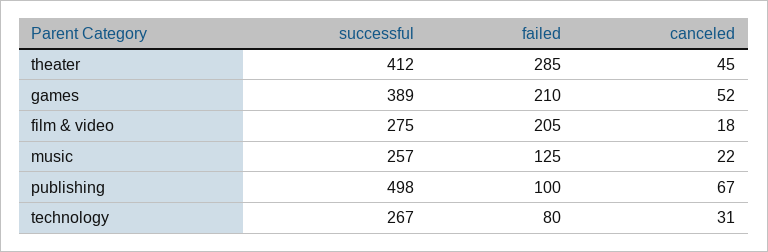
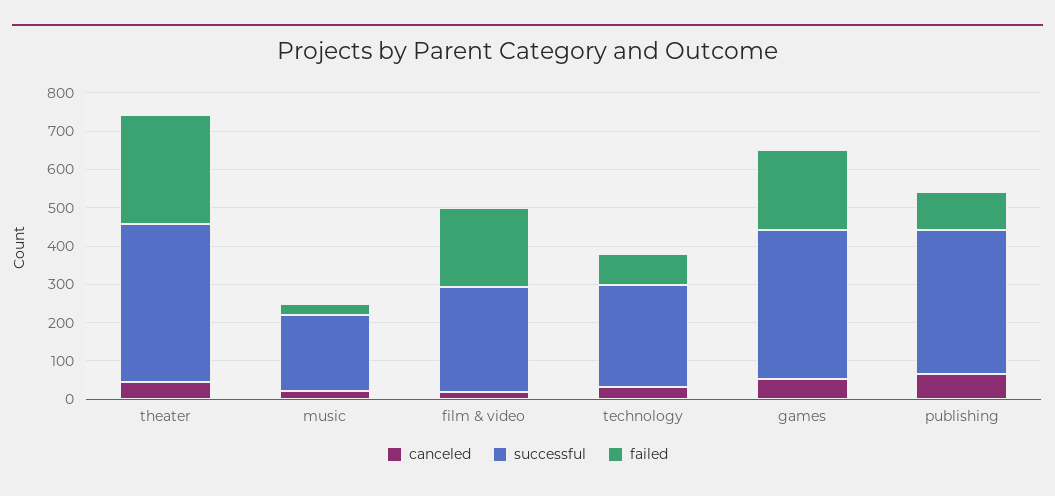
successful, music: 257 -> 200
failed, music: 125 -> 25
successful, publishing: 498 -> 375

